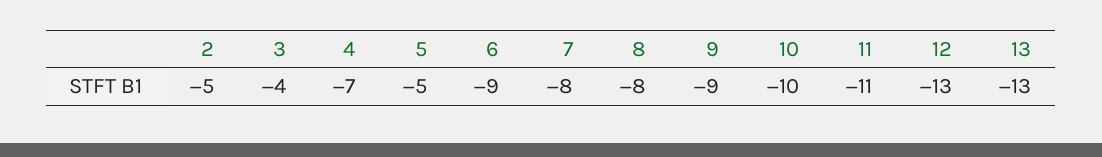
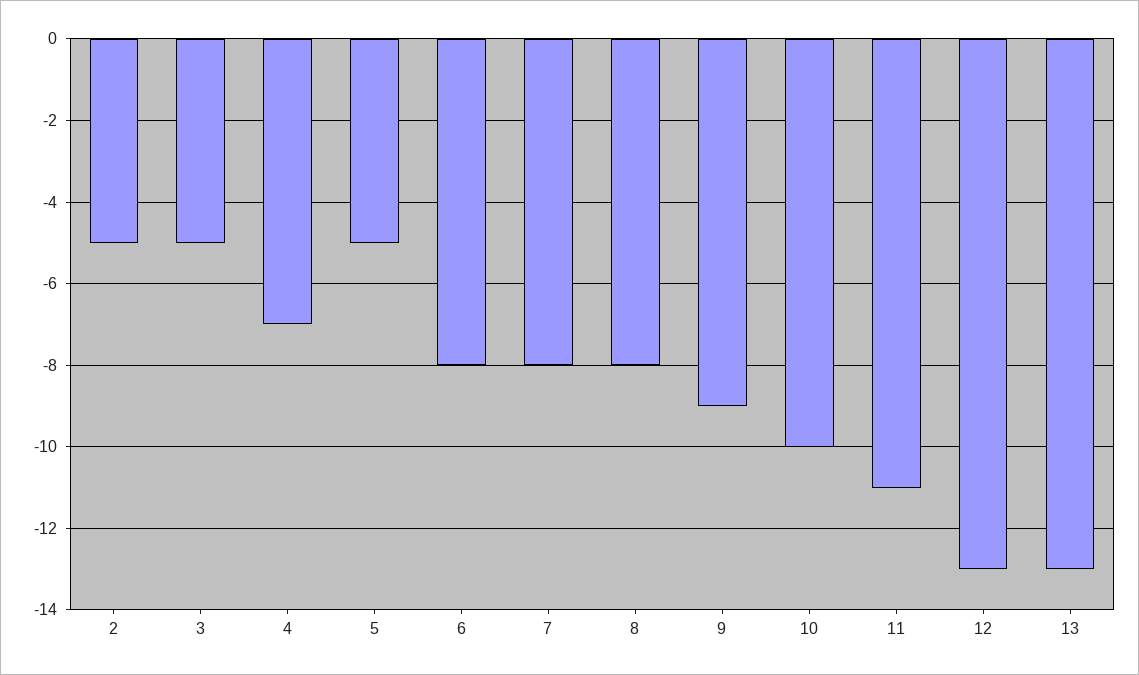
3: -4 -> -5
6: -9 -> -8

